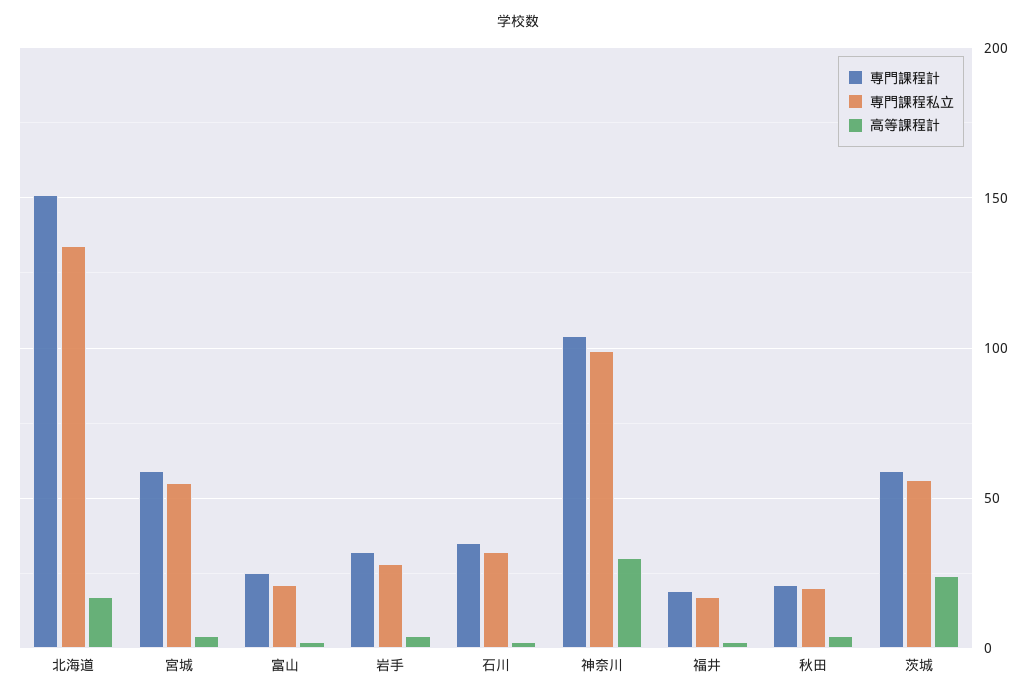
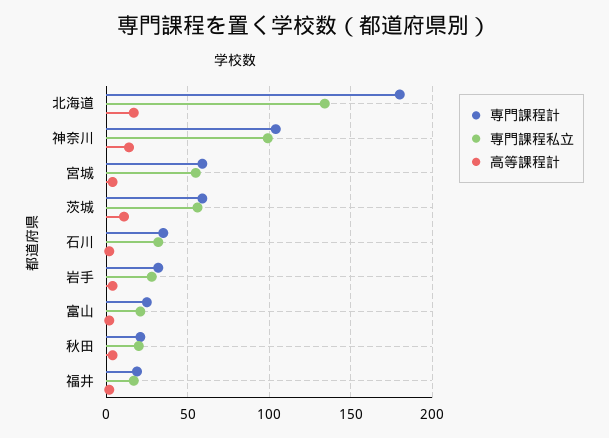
専門課程計, 北海道: 150 -> 180
高等課程計, 神奈川: 30 -> 15
高等課程計, 茨城: 25 -> 10

